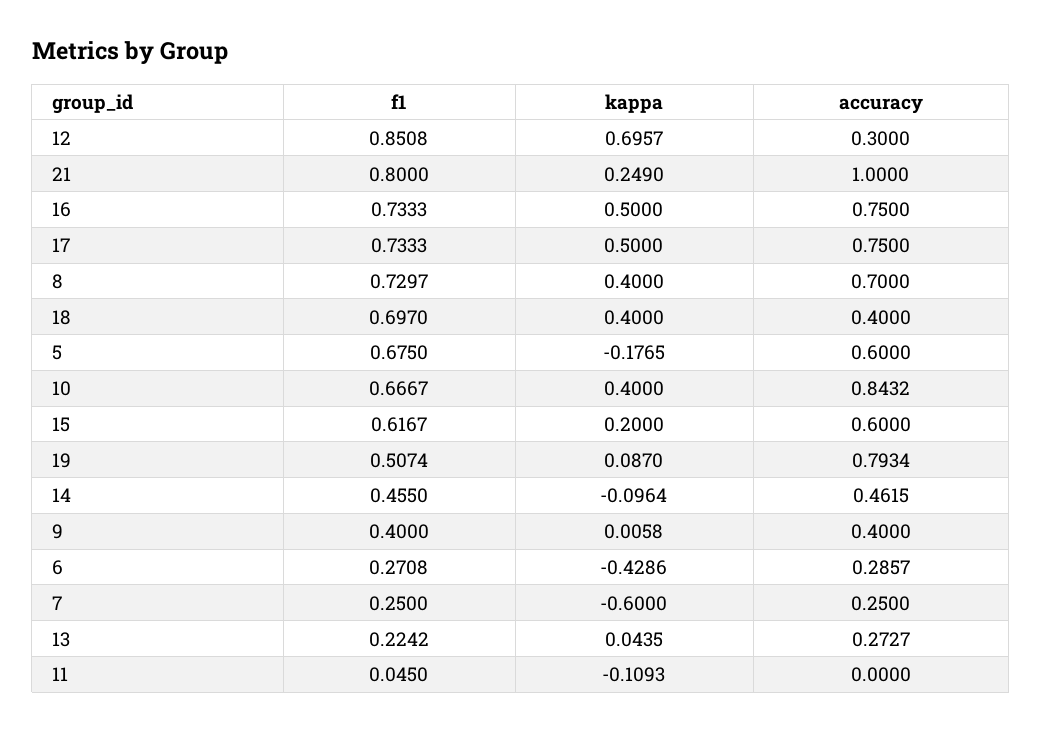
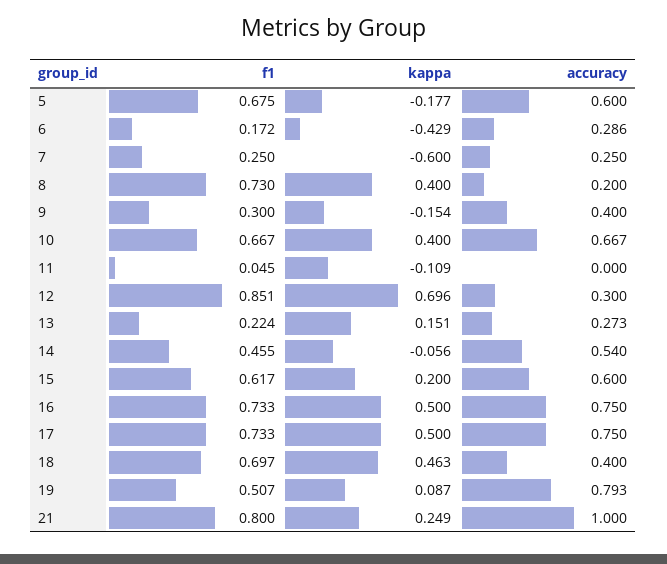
accuracy, 8: 0.7 -> 0.2
kappa, 18: 0.4 -> 0.463
accuracy, 10: 0.8432 -> 0.667
kappa, 14: -0.0964 -> -0.056
accuracy, 14: 0.4615 -> 0.54
f1, 9: 0.4 -> 0.3
kappa, 9: 0.0058 -> -0.154
f1, 6: 0.2708 -> 0.172
kappa, 13: 0.0435 -> 0.151

